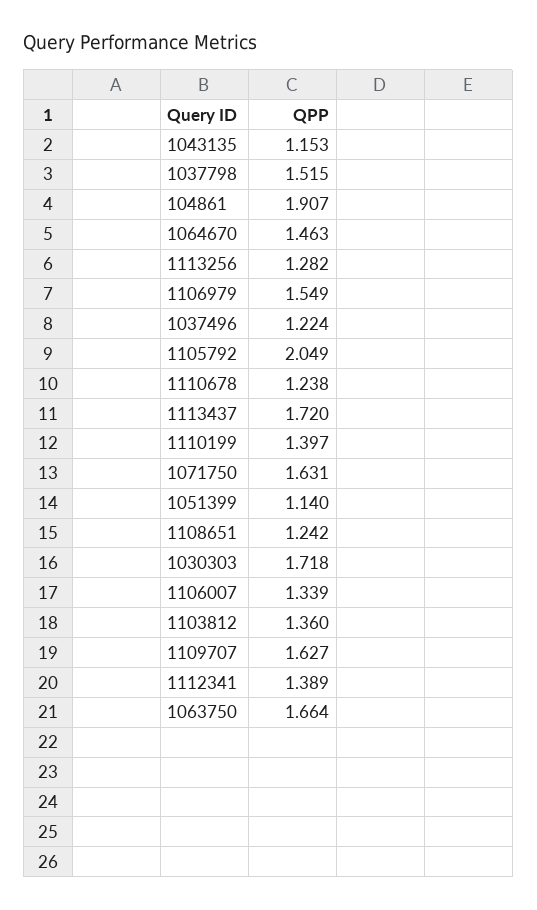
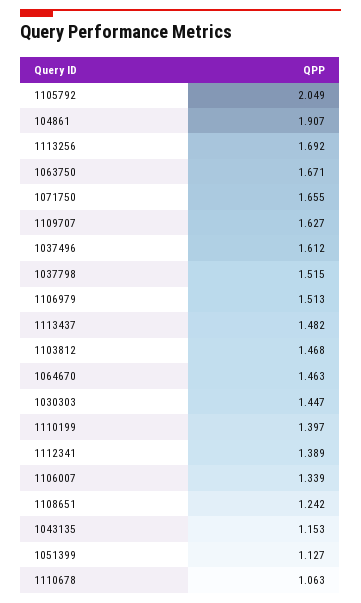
1113256: 1.282 -> 1.692
1106979: 1.549 -> 1.513
1037496: 1.224 -> 1.612
1110678: 1.238 -> 1.063
1113437: 1.72 -> 1.482
1071750: 1.631 -> 1.655
1051399: 1.14 -> 1.127
1030303: 1.718 -> 1.447
1103812: 1.36 -> 1.468
1063750: 1.664 -> 1.671

